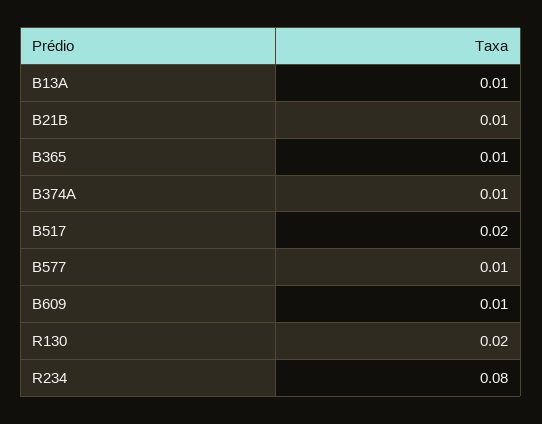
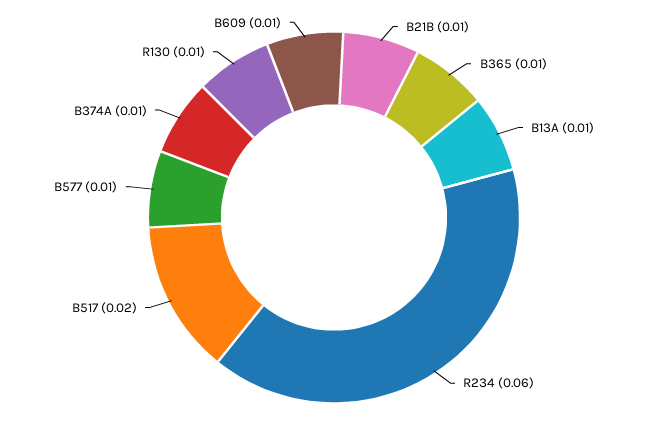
R130: 0.02 -> 0.01
R234: 0.08 -> 0.06

